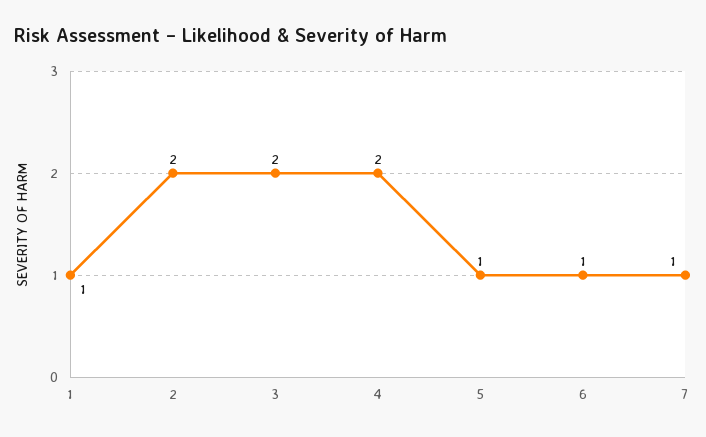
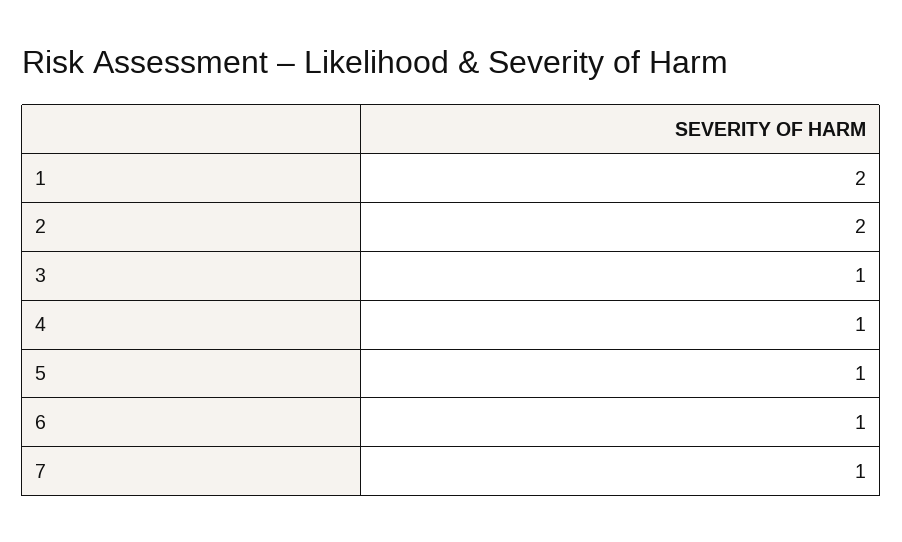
1: 1 -> 2
3: 2 -> 1
4: 2 -> 1

